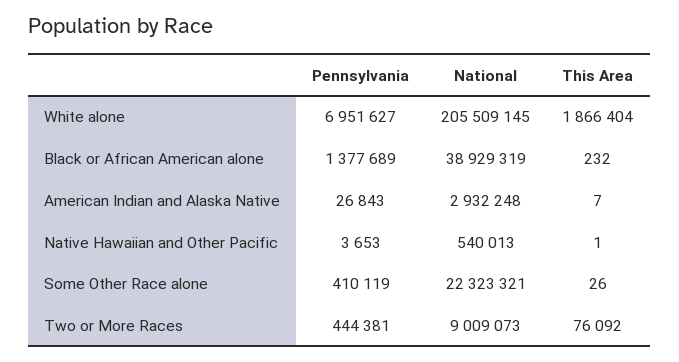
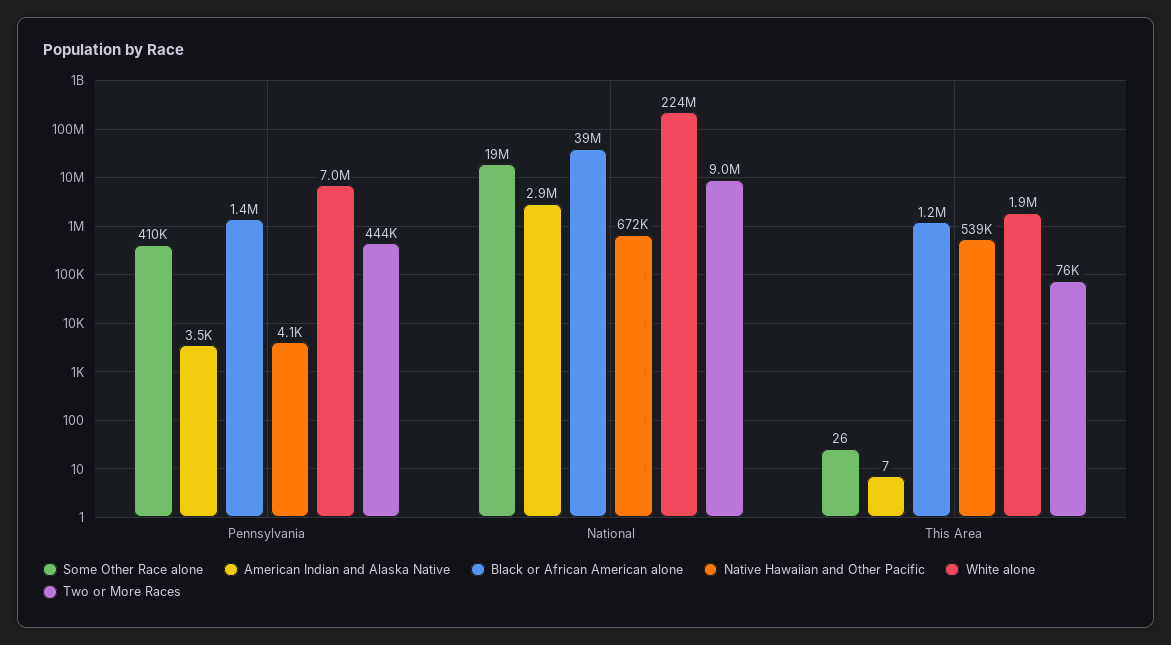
White alone, National: 205509145 -> 224000000
Black or African American alone, This Area: 232 -> 1200000
American Indian and Alaska Native, Pennsylvania: 26843 -> 3500
Native Hawaiian and Other Pacific, Pennsylvania: 3653 -> 4100
Native Hawaiian and Other Pacific, National: 540013 -> 672000
Native Hawaiian and Other Pacific, This Area: 1 -> 539000
Some Other Race alone, National: 22323321 -> 19000000

